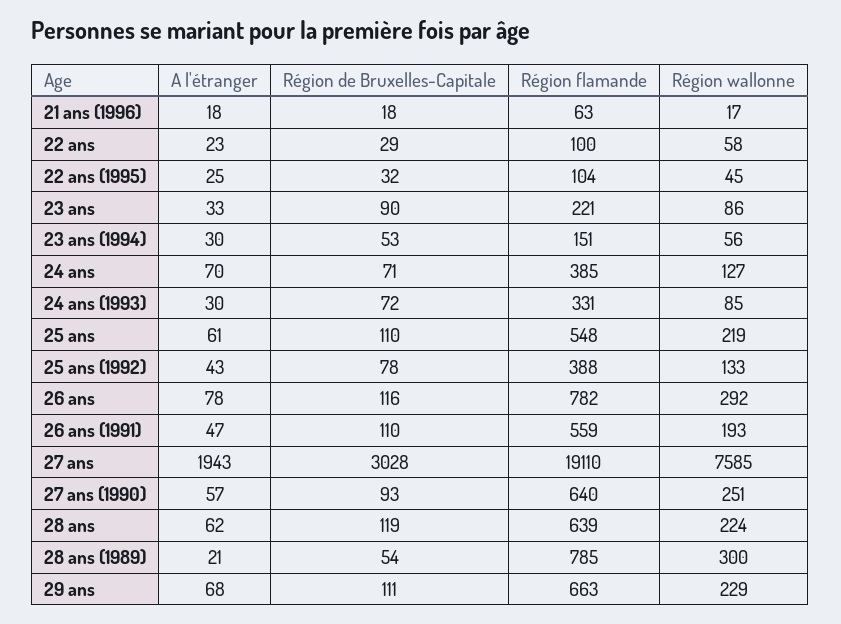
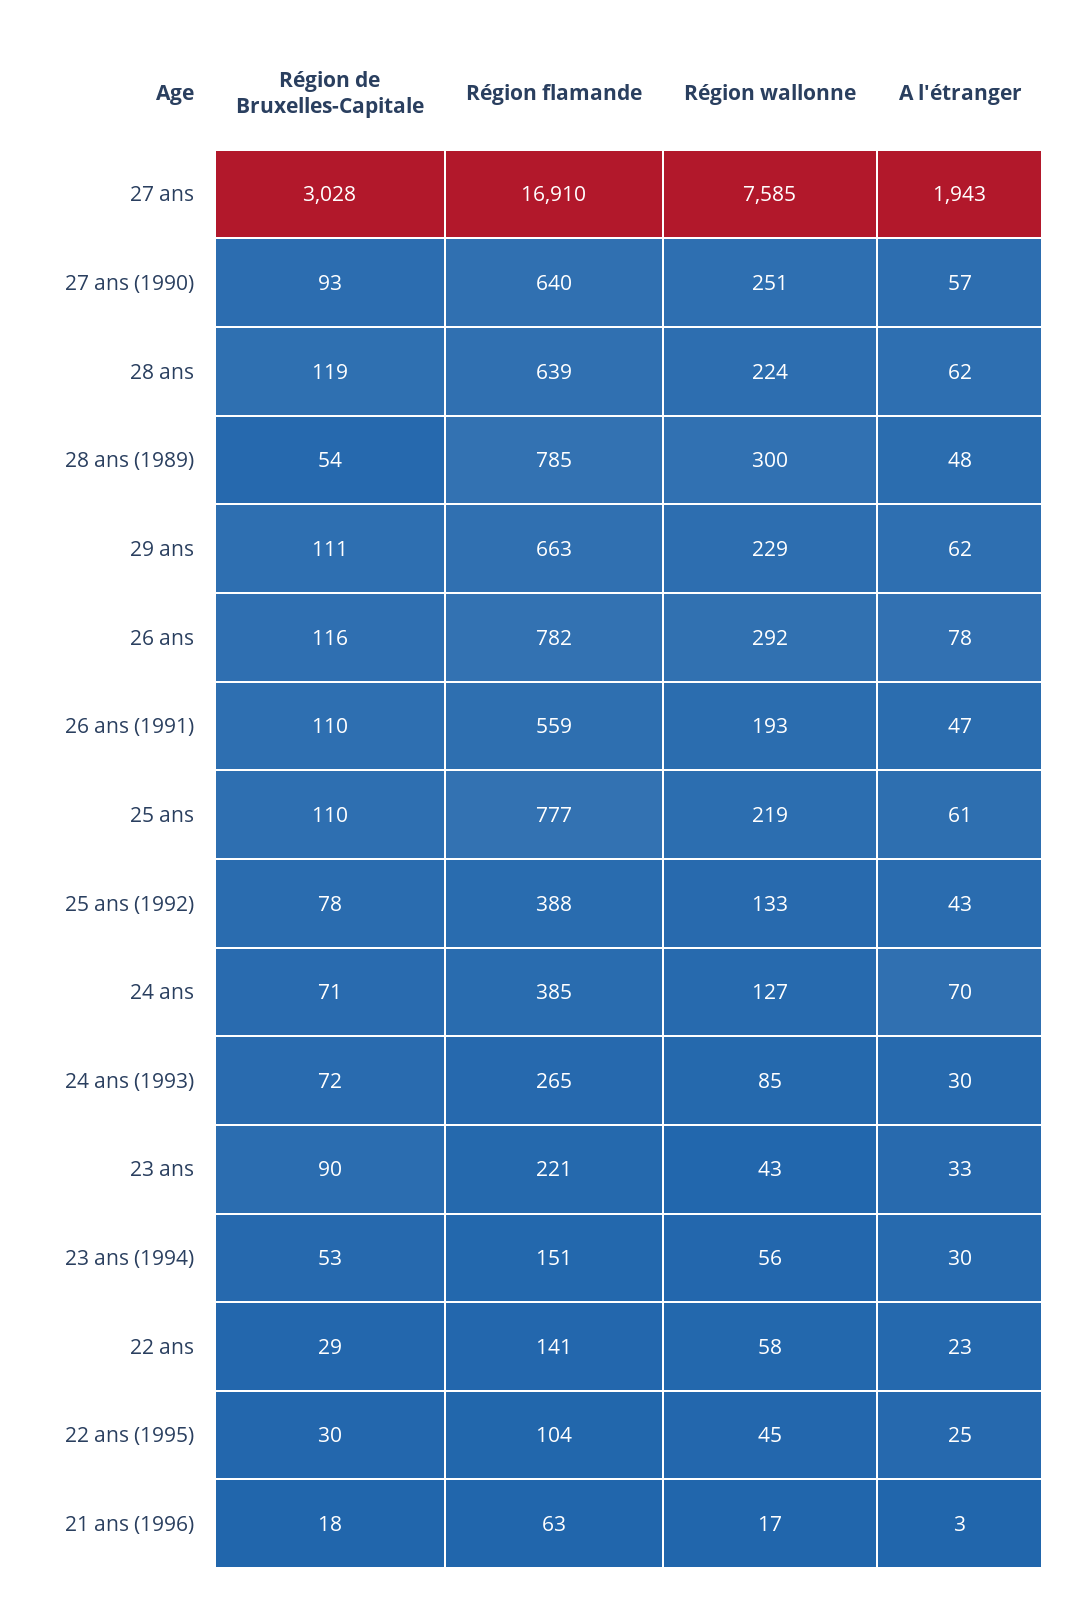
A l'étranger, 21 ans (1996): 18 -> 3
Région flamande, 22 ans: 100 -> 141
Région de Bruxelles-Capitale, 22 ans (1995): 32 -> 30
Région wallonne, 23 ans: 86 -> 43
Région flamande, 24 ans (1993): 331 -> 265
Région flamande, 25 ans: 548 -> 777
Région flamande, 27 ans: 19110 -> 16910
A l'étranger, 28 ans (1989): 21 -> 48
A l'étranger, 29 ans: 68 -> 62

